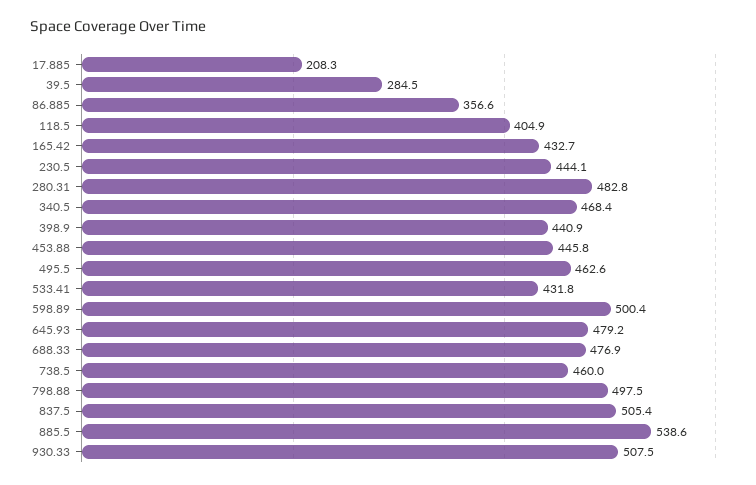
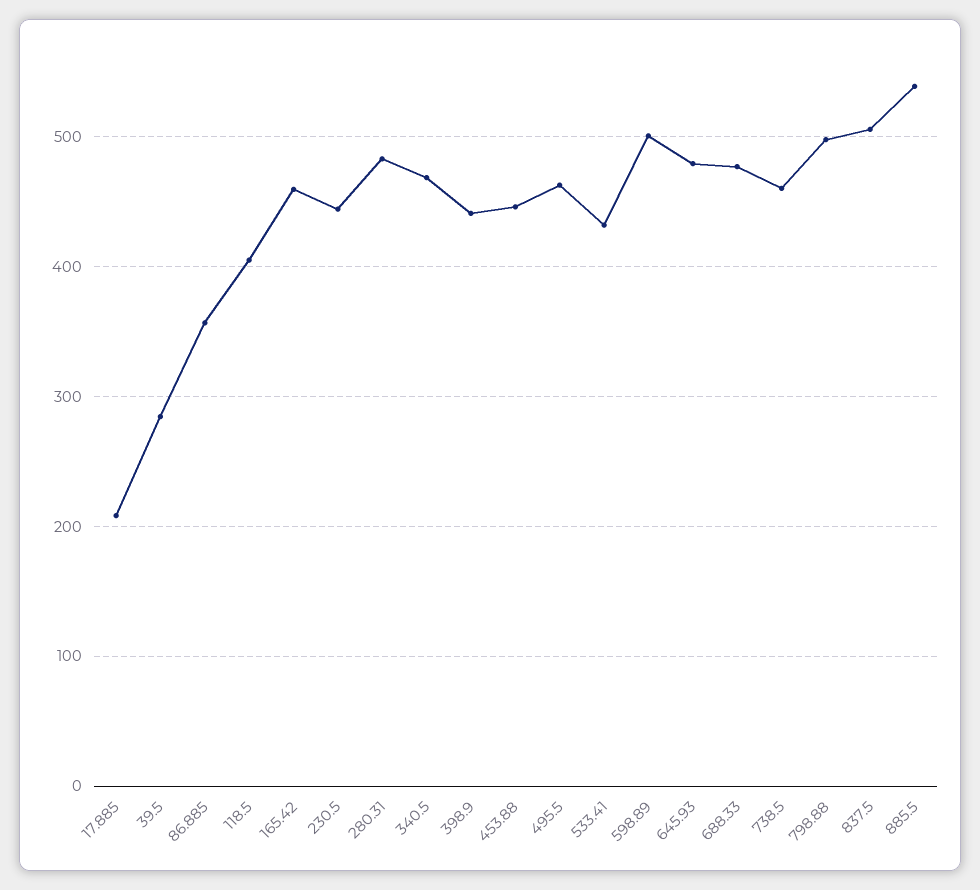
165.42: 432.7 -> 460
930.33: 507.5 -> none

